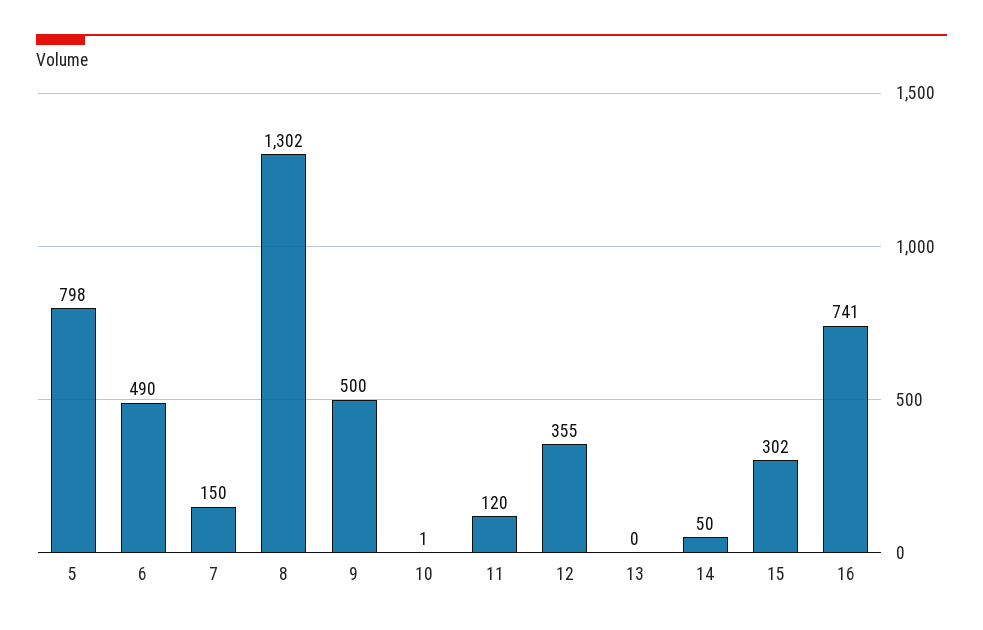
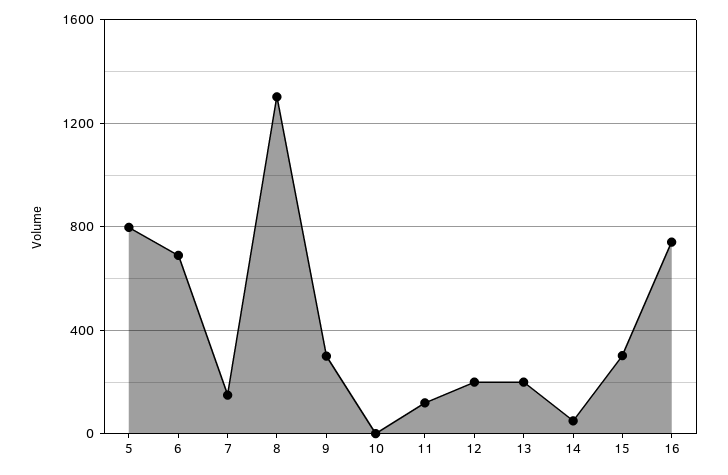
6: 490 -> 700
9: 500 -> 300
12: 355 -> 200
13: 0 -> 200

